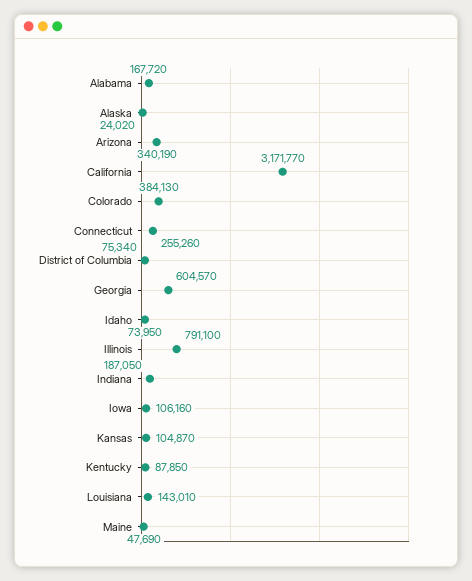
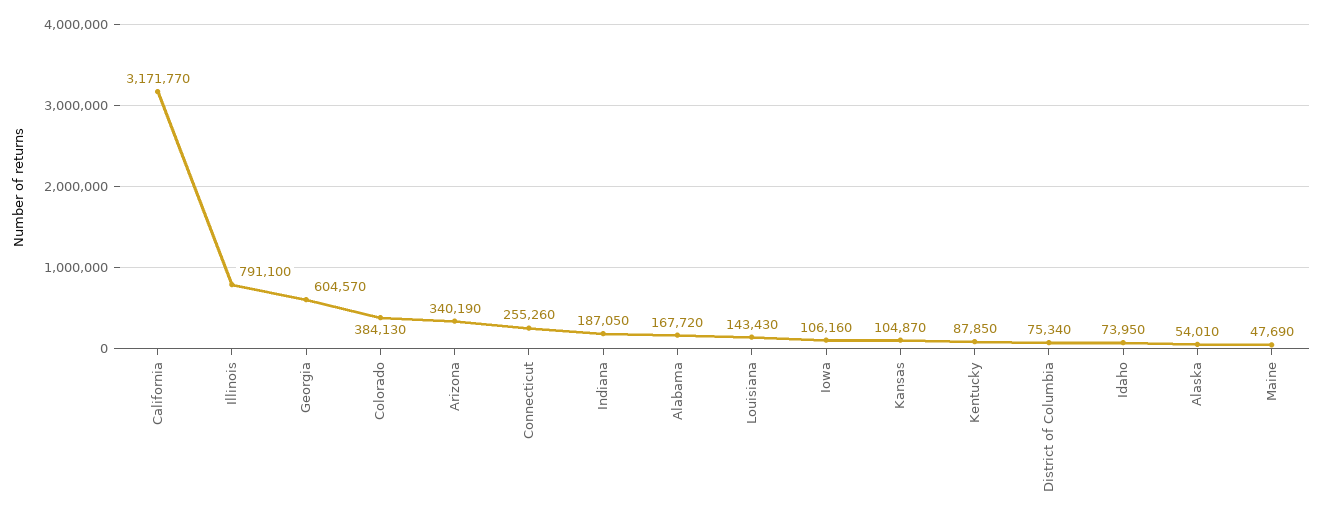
Alaska: 24020 -> 54010
Louisiana: 143010 -> 143430

